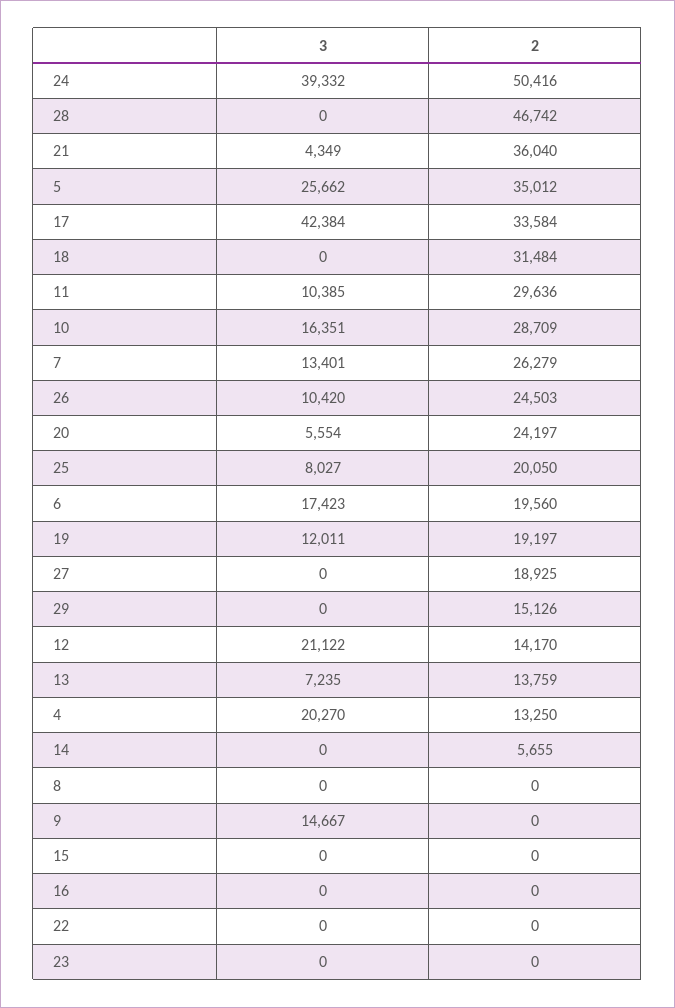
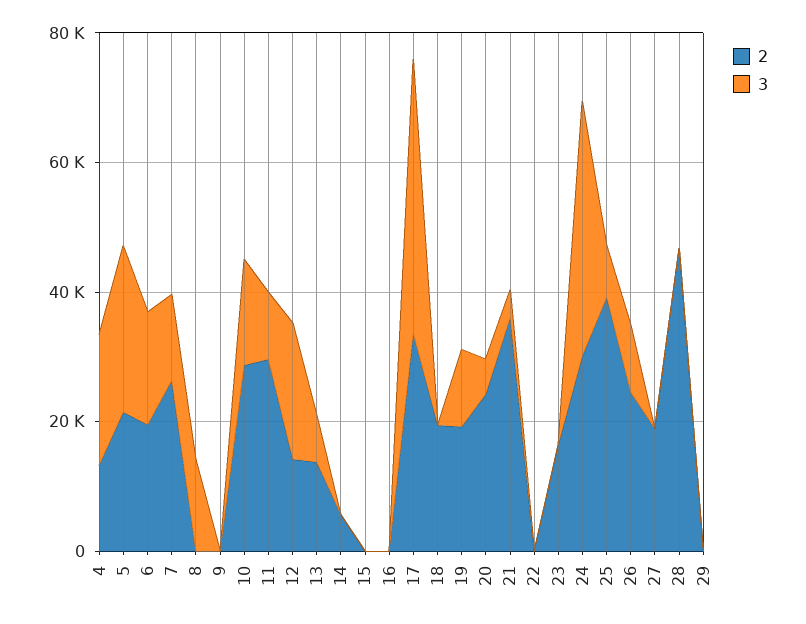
2, 24: 50416 -> 30000
2, 5: 35012 -> 20000
2, 18: 31484 -> 20000
2, 25: 20050 -> 40000
2, 29: 15126 -> 0
3, 8: 0 -> 15000
3, 9: 14667 -> 0
2, 23: 0 -> 15000

